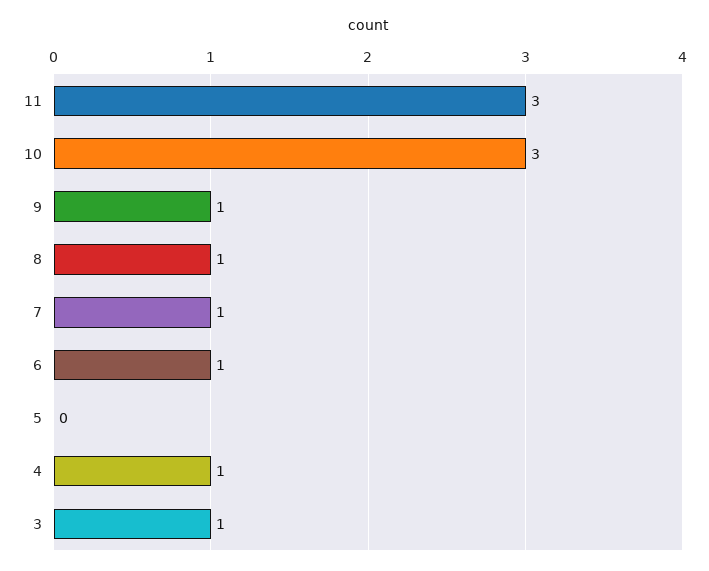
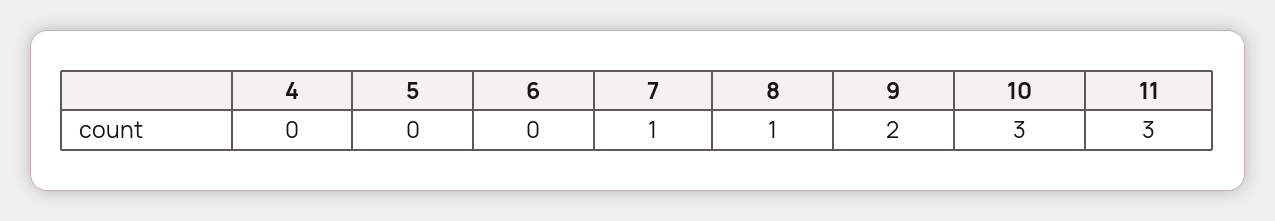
9: 1 -> 2
6: 1 -> 0
4: 1 -> 0
3: 1 -> none

